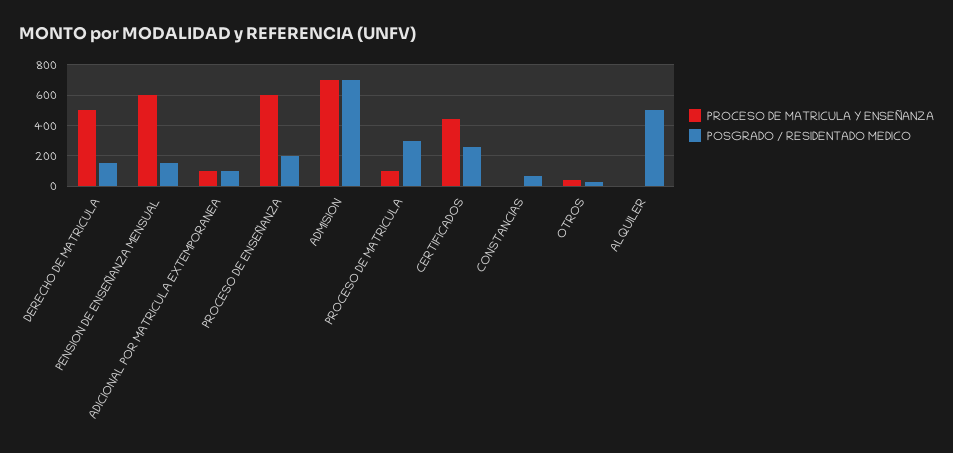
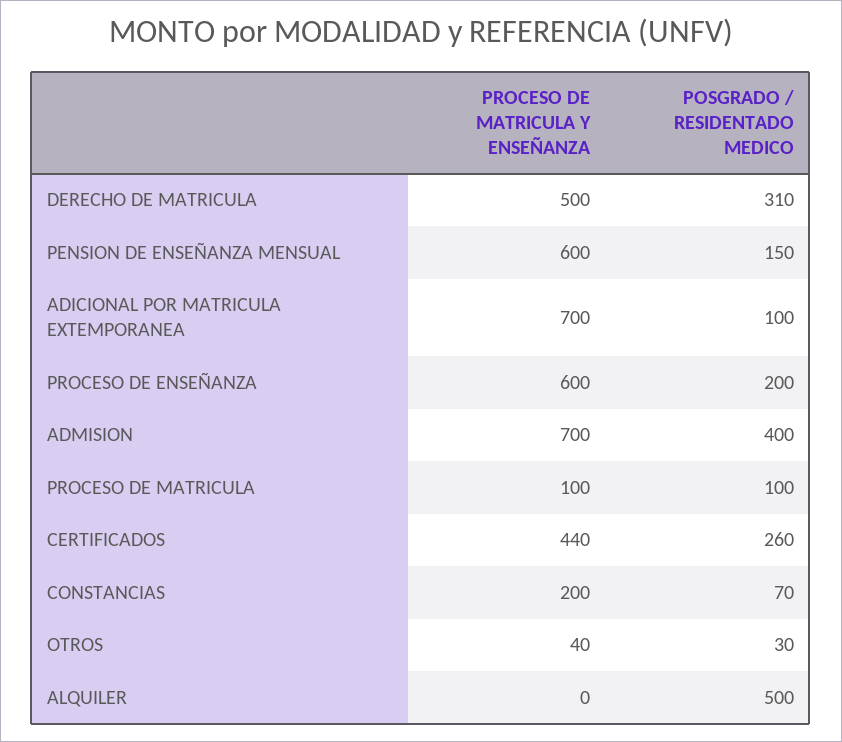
POSGRADO / RESIDENTADO MEDICO, DERECHO DE MATRICULA: 150 -> 310
PROCESO DE MATRICULA Y ENSEÑANZA, ADICIONAL POR MATRICULA EXTEMPORANEA: 100 -> 700
POSGRADO / RESIDENTADO MEDICO, ADMISION: 700 -> 400
POSGRADO / RESIDENTADO MEDICO, PROCESO DE MATRICULA: 300 -> 100
PROCESO DE MATRICULA Y ENSEÑANZA, CONSTANCIAS: 0 -> 200

